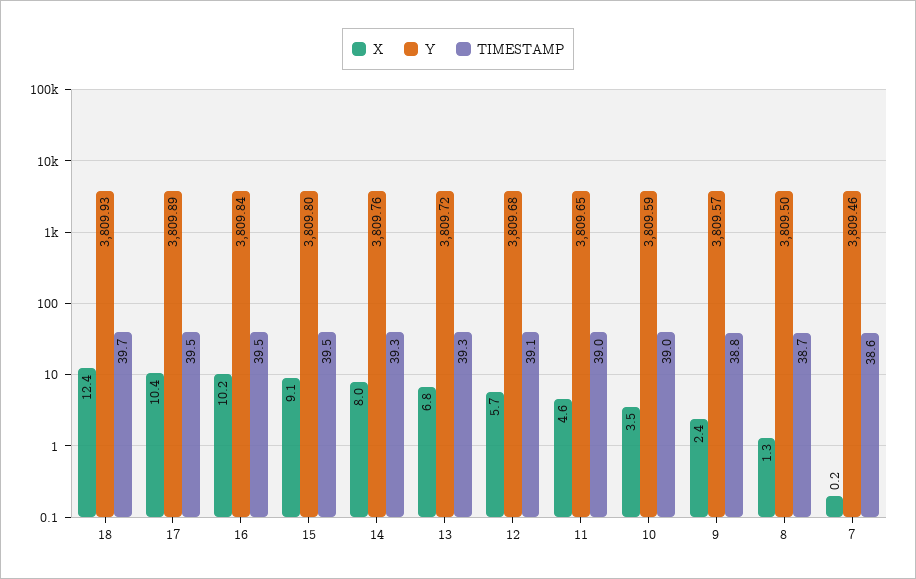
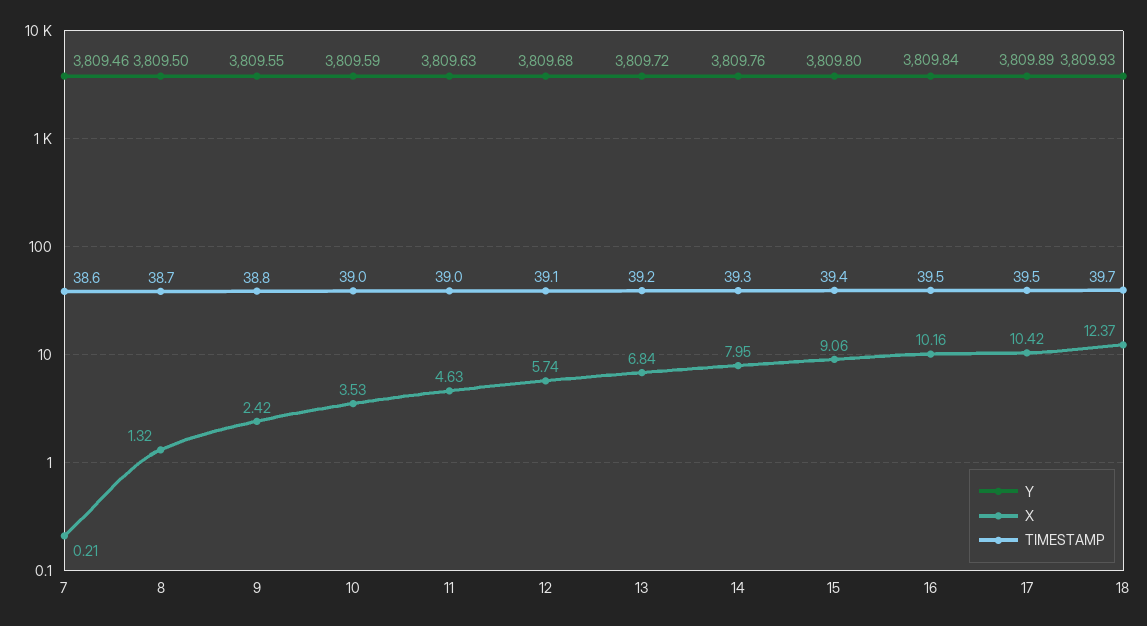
TIMESTAMP, 15: 39.5 -> 39.4
TIMESTAMP, 13: 39.3 -> 39.2
Y, 11: 3809.65 -> 3809.63
Y, 9: 3809.57 -> 3809.55

